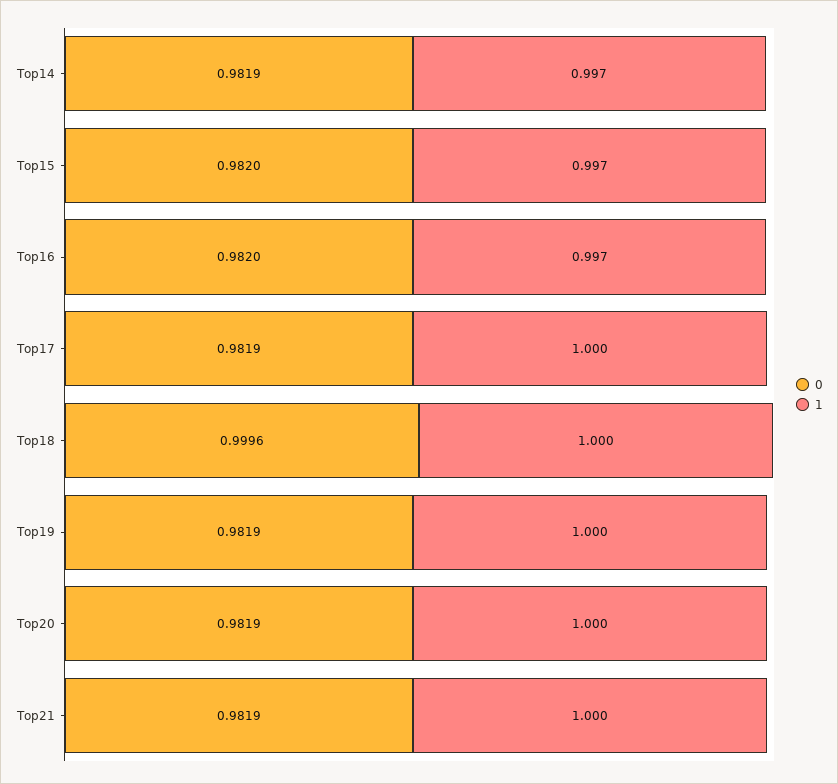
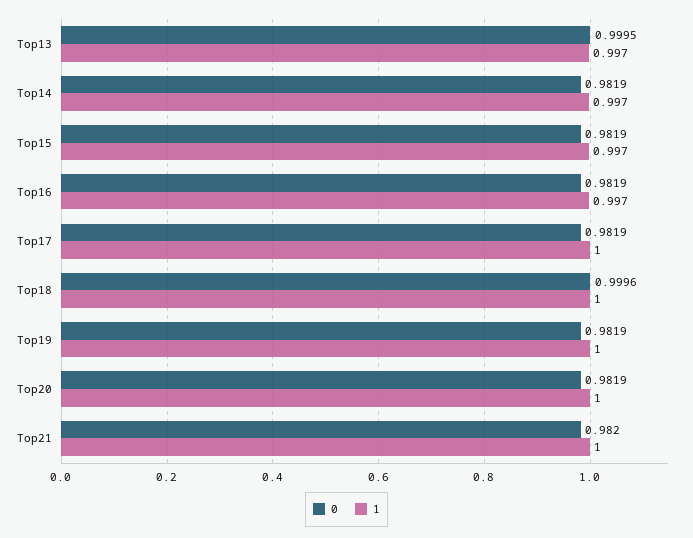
0, Top15: 0.982 -> 0.9819
0, Top16: 0.982 -> 0.9819
0, Top21: 0.9819 -> 0.982
0, Top13: none -> 0.9995
1, Top13: none -> 0.997

